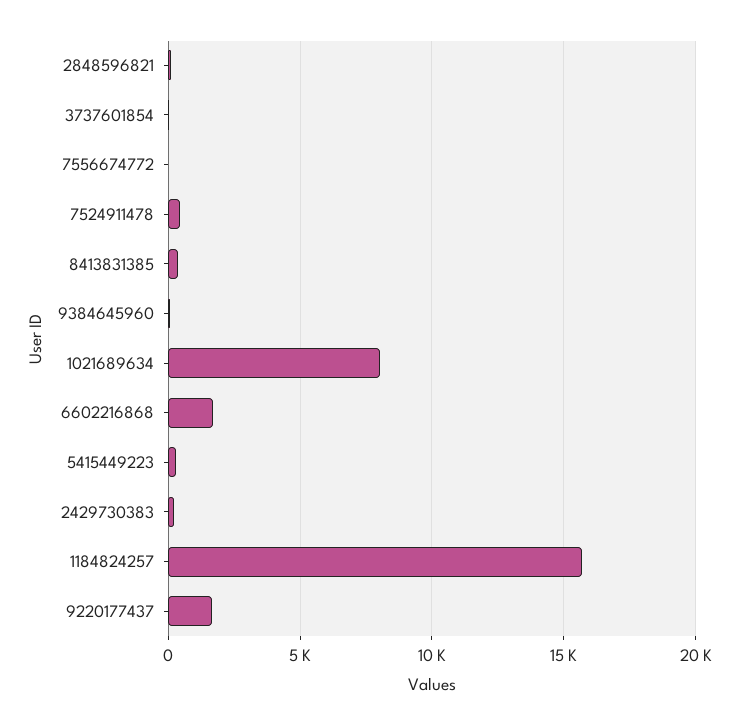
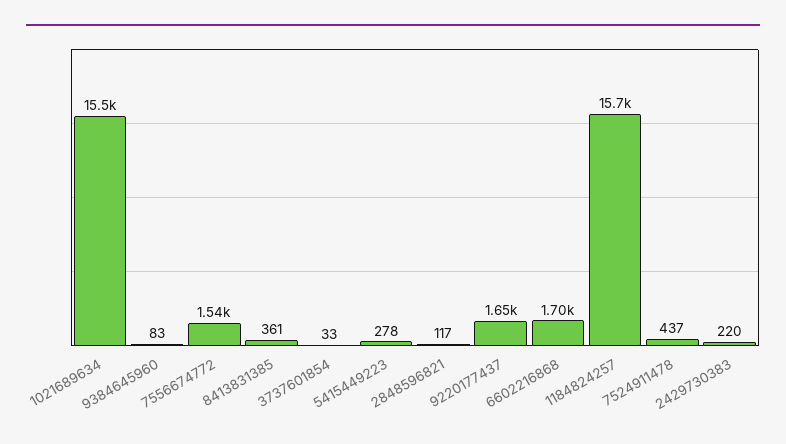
7556674772: 0 -> 1540
1021689634: 8000 -> 15500

